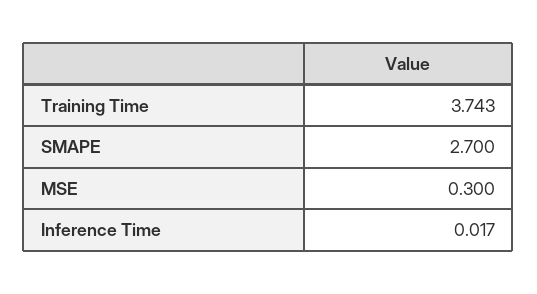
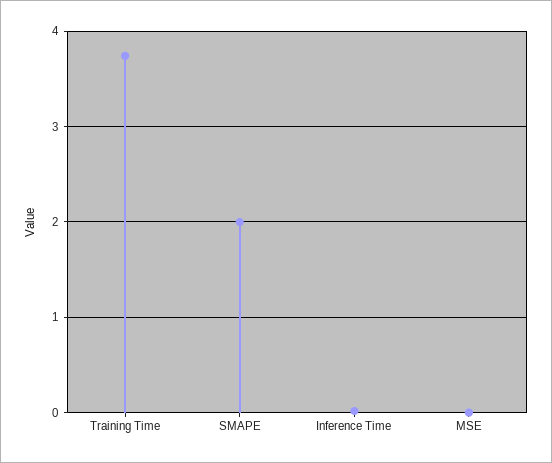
SMAPE: 2.7 -> 2
MSE: 0.3 -> 0

